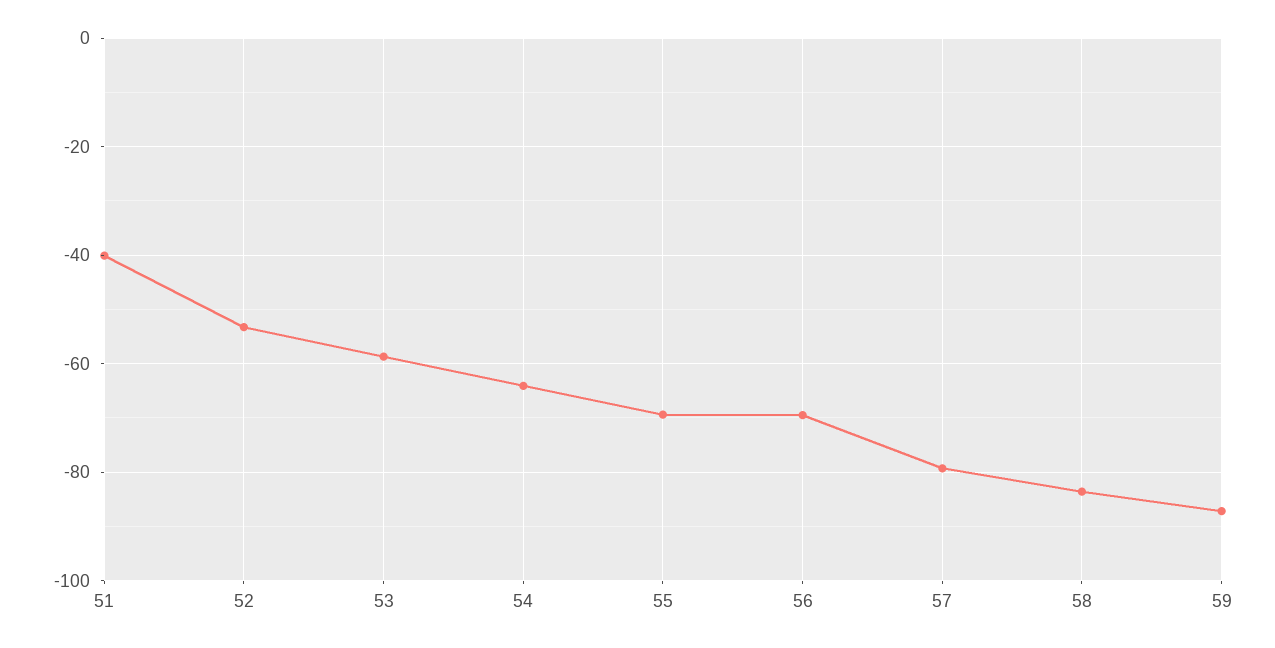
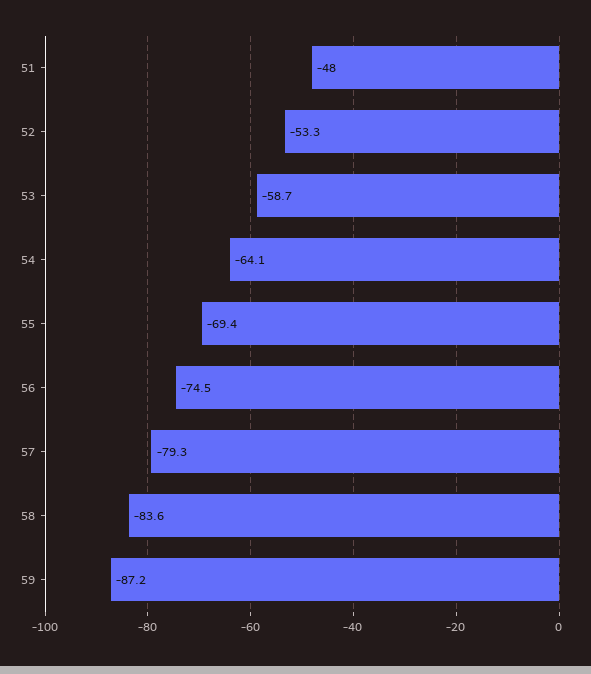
51: -40 -> -48
56: -70 -> -74.5

